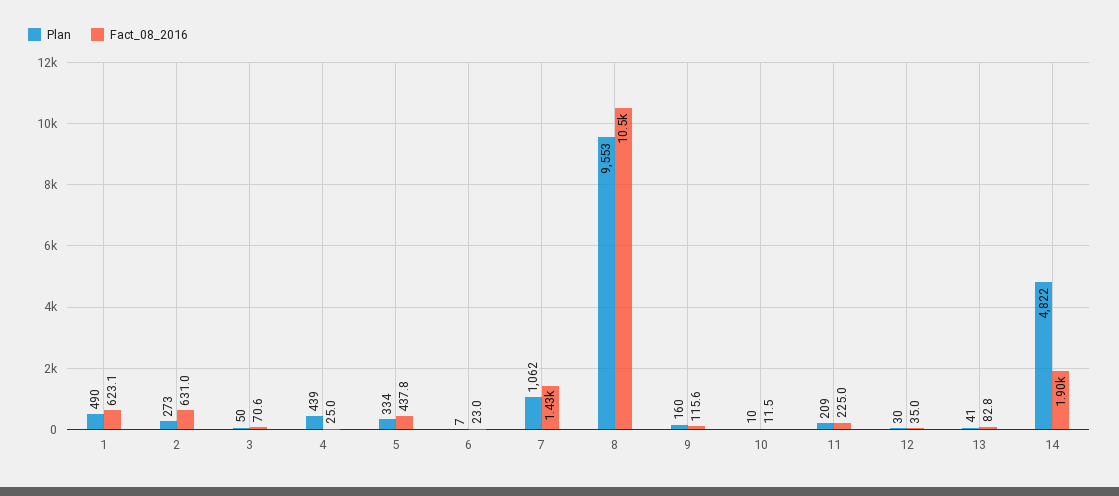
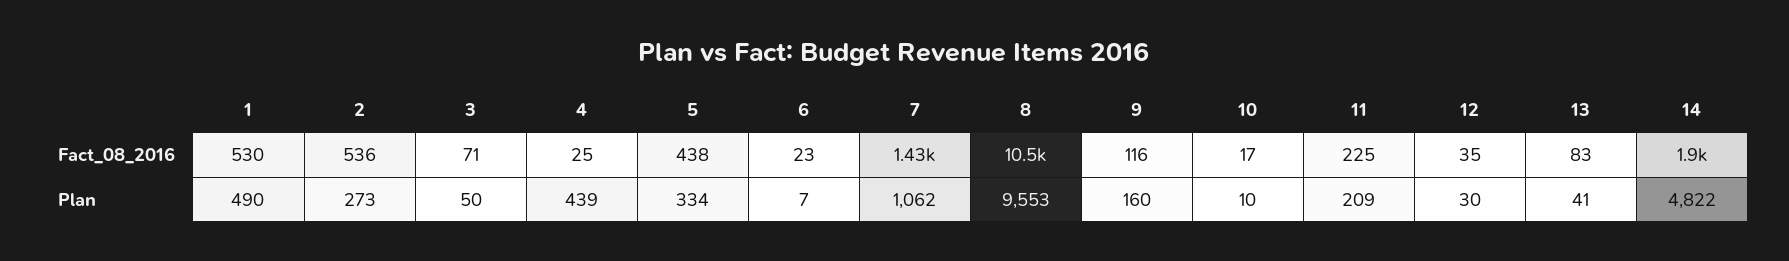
Fact_08_2016, 1: 623.1 -> 530
Fact_08_2016, 2: 631 -> 536
Fact_08_2016, 10: 11.5 -> 17

